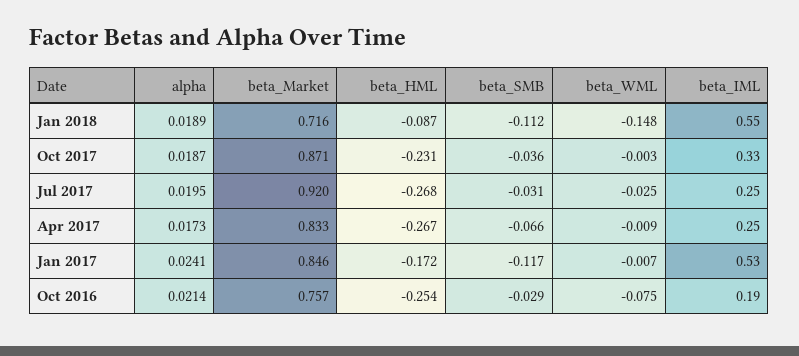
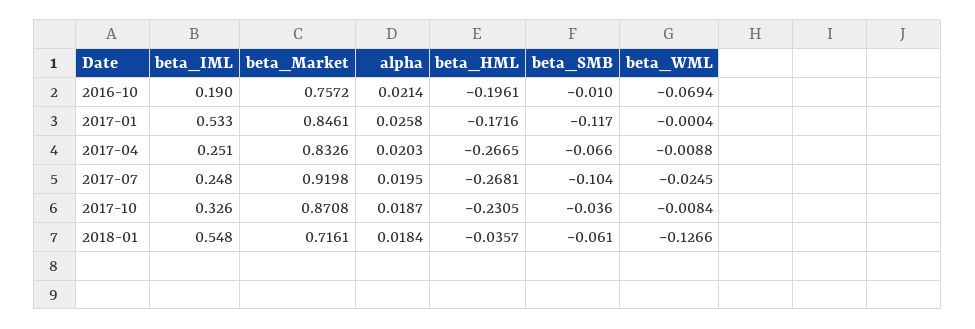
alpha, Jan 2018: 0.0189 -> 0.0184
beta_HML, Jan 2018: -0.087 -> -0.0357
beta_SMB, Jan 2018: -0.112 -> -0.061
beta_WML, Jan 2018: -0.148 -> -0.1266
beta_WML, Oct 2017: -0.003 -> -0.0084
beta_SMB, Jul 2017: -0.031 -> -0.104
alpha, Apr 2017: 0.0173 -> 0.0203
alpha, Jan 2017: 0.0241 -> 0.0258
beta_WML, Jan 2017: -0.007 -> -0.0004
beta_HML, Oct 2016: -0.254 -> -0.1961
beta_SMB, Oct 2016: -0.029 -> -0.01
beta_WML, Oct 2016: -0.075 -> -0.0694

